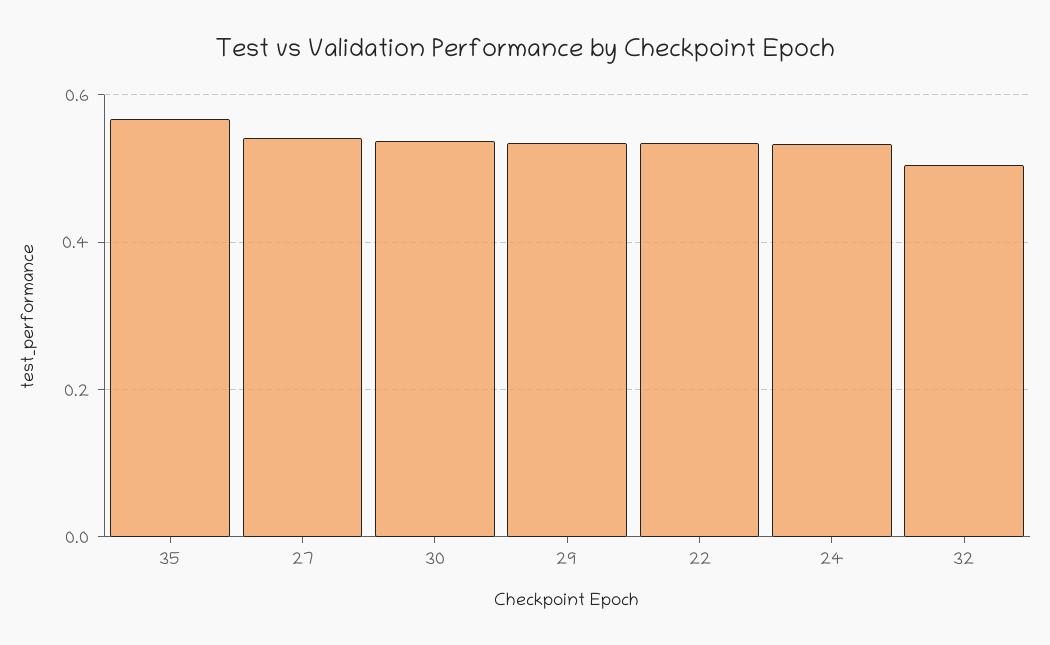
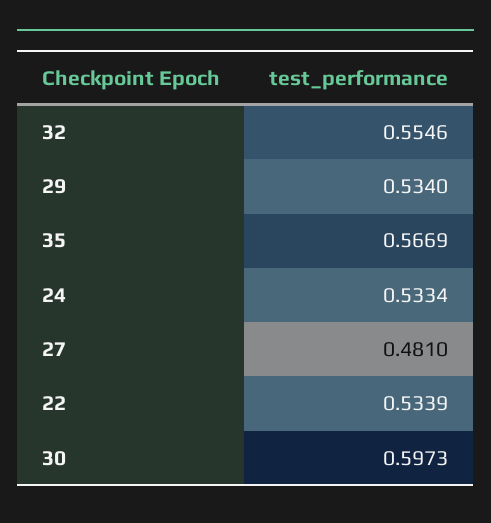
27: 0.54 -> 0.481
30: 0.54 -> 0.5973
32: 0.5 -> 0.5546

